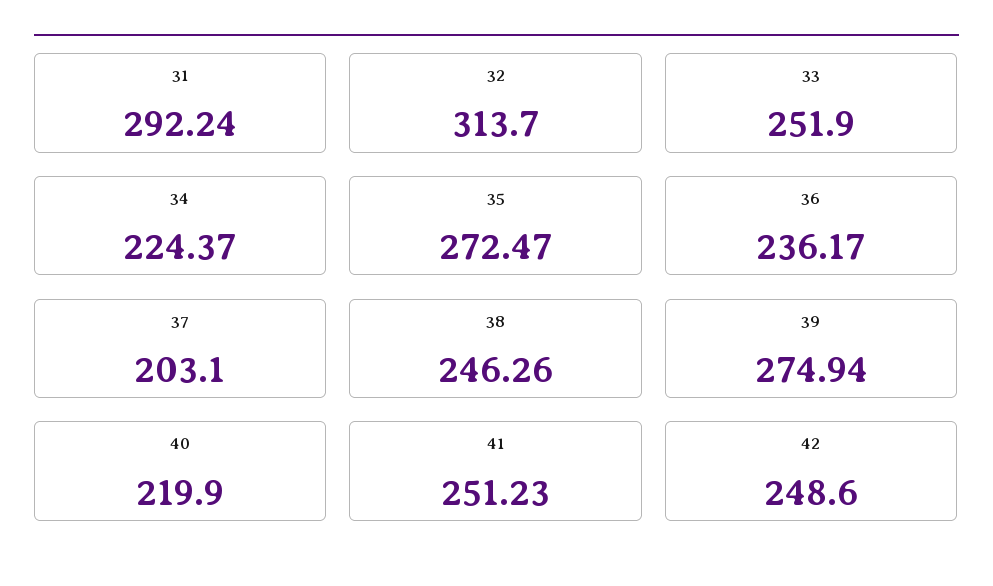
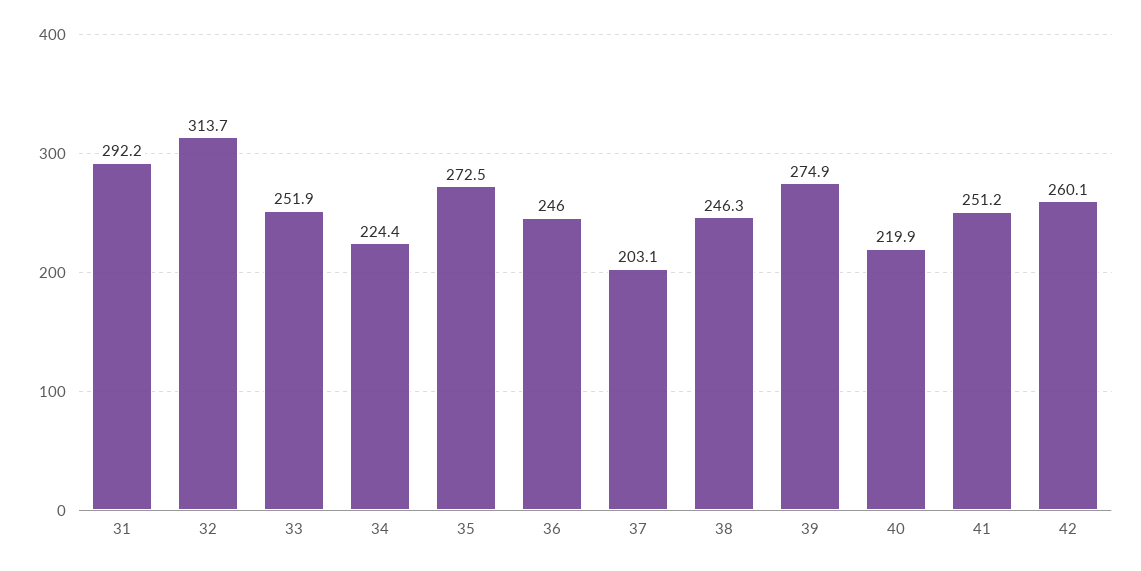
36: 236.17 -> 246
42: 248.6 -> 260.1

